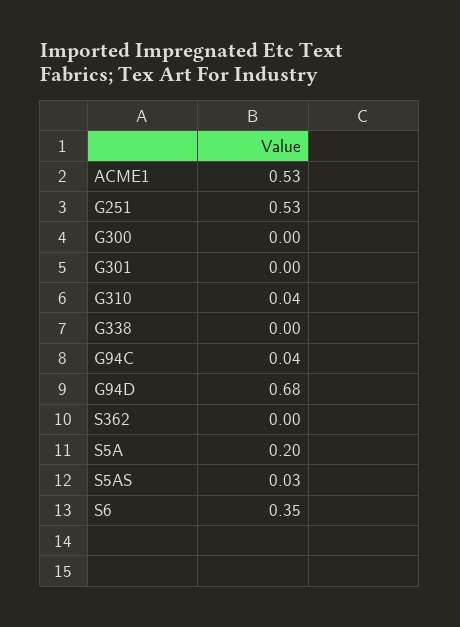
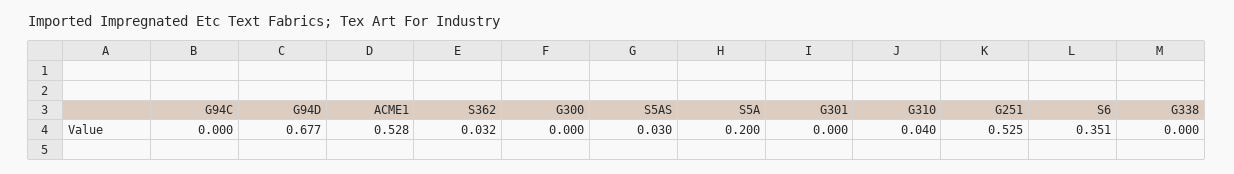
G94C: 0.04 -> 0
S362: 0 -> 0.032

